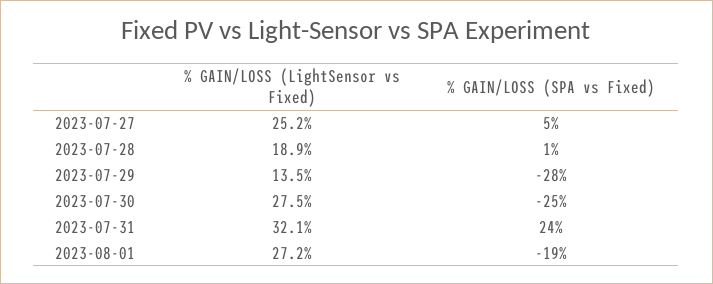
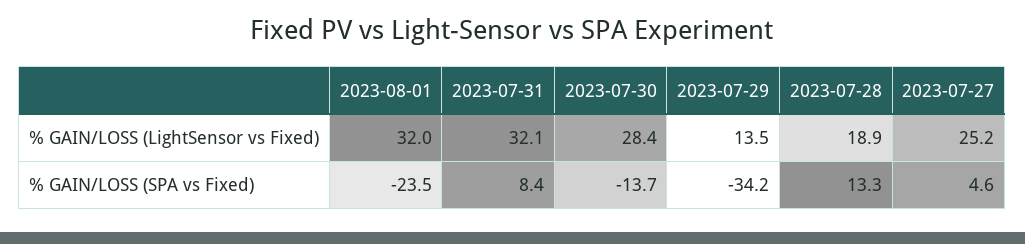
% GAIN/LOSS (SPA vs Fixed), 2023-07-28: 1 -> 13.3
% GAIN/LOSS (SPA vs Fixed), 2023-07-29: -28 -> -34.2
% GAIN/LOSS (LightSensor vs Fixed), 2023-07-30: 27.5 -> 28.4
% GAIN/LOSS (SPA vs Fixed), 2023-07-30: -25 -> -13.7
% GAIN/LOSS (SPA vs Fixed), 2023-07-31: 24 -> 8.4
% GAIN/LOSS (LightSensor vs Fixed), 2023-08-01: 27.2 -> 32
% GAIN/LOSS (SPA vs Fixed), 2023-08-01: -19 -> -23.5

